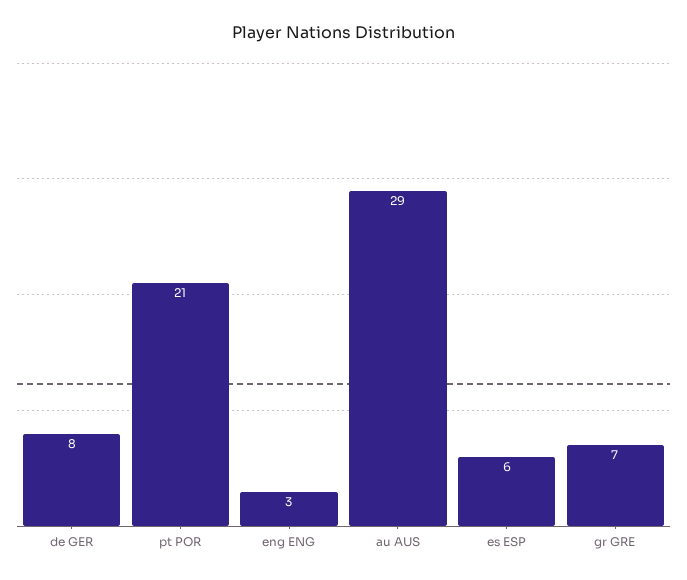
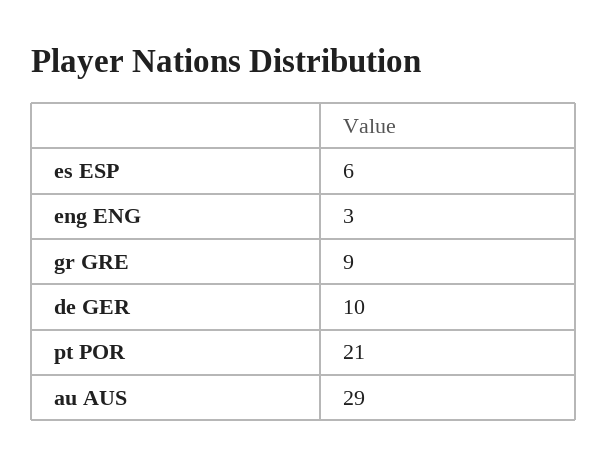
de GER: 8 -> 10
gr GRE: 7 -> 9

